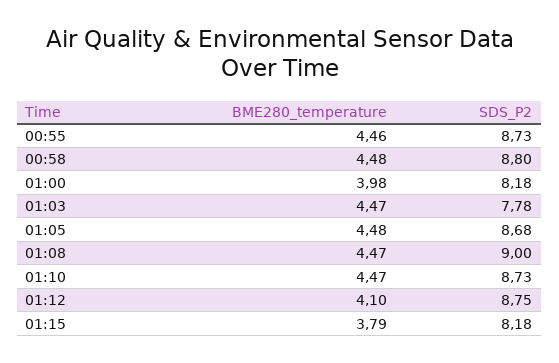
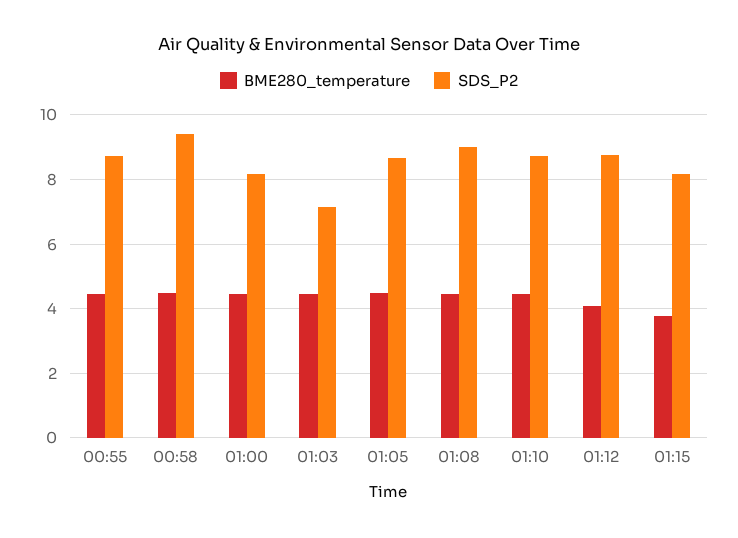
SDS_P2, 00:58: 8.8 -> 9.4
BME280_temperature, 01:00: 3.98 -> 4.4
SDS_P2, 01:03: 7.78 -> 7.2

